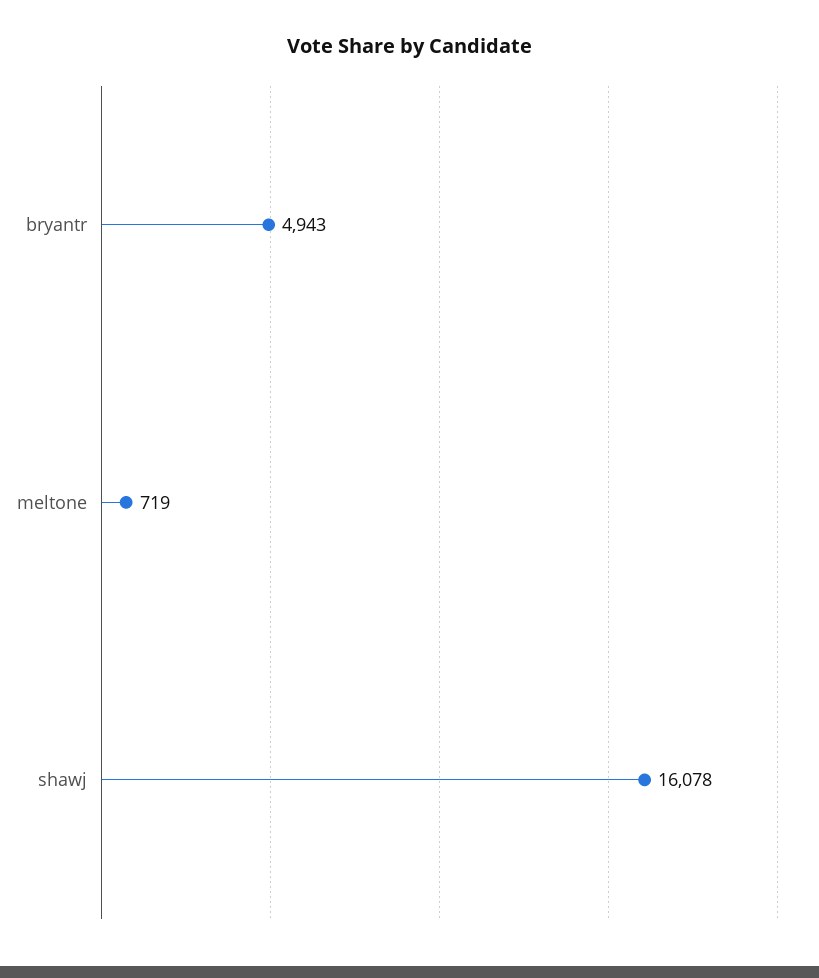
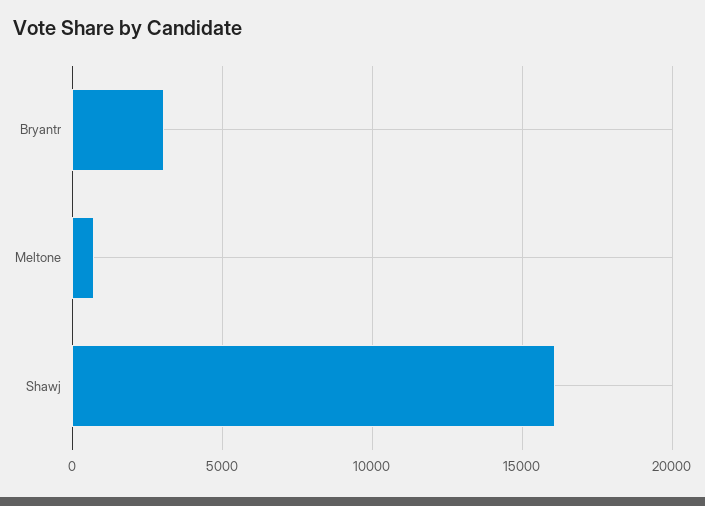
bryantr: 4943 -> 3000

